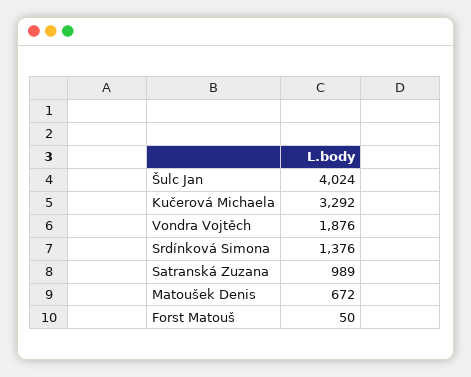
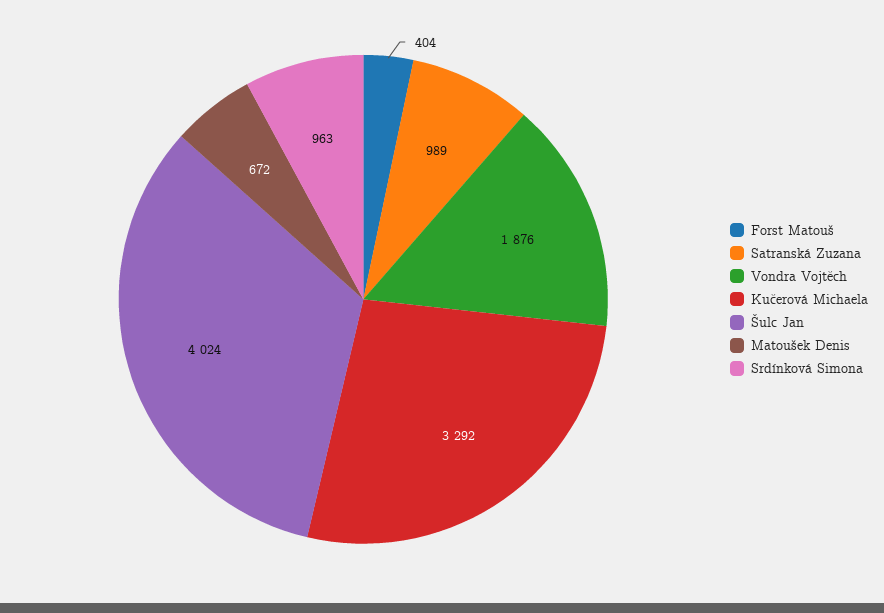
Srdínková Simona: 1376 -> 963
Forst Matouš: 50 -> 404

